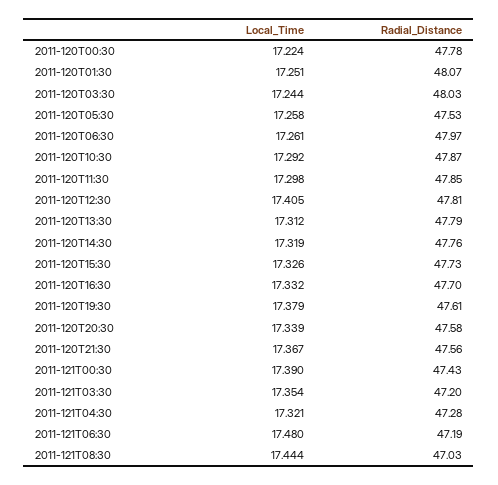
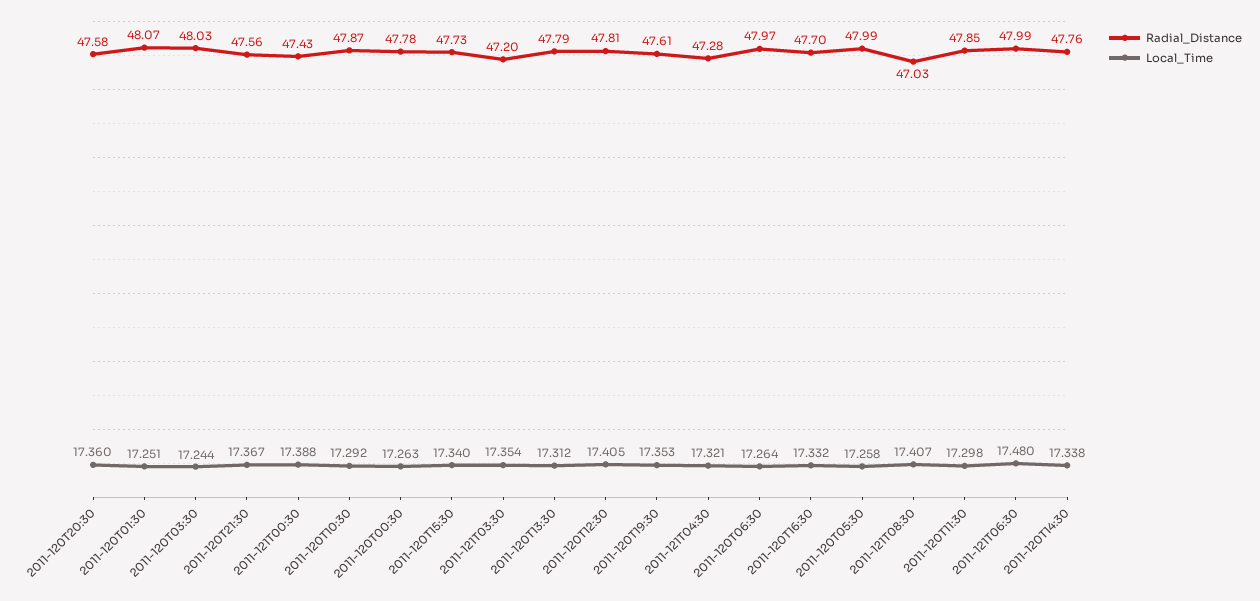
Local_Time, 2011-120T00:30: 17.224 -> 17.263
Radial_Distance, 2011-120T05:30: 47.53 -> 47.99
Local_Time, 2011-120T06:30: 17.261 -> 17.264
Local_Time, 2011-120T14:30: 17.319 -> 17.338
Local_Time, 2011-120T15:30: 17.326 -> 17.34
Local_Time, 2011-120T19:30: 17.379 -> 17.353
Local_Time, 2011-120T20:30: 17.339 -> 17.36
Local_Time, 2011-121T00:30: 17.39 -> 17.388
Radial_Distance, 2011-121T06:30: 47.19 -> 47.99
Local_Time, 2011-121T08:30: 17.444 -> 17.407

